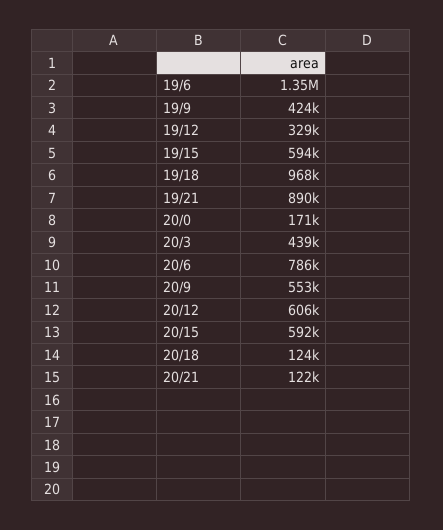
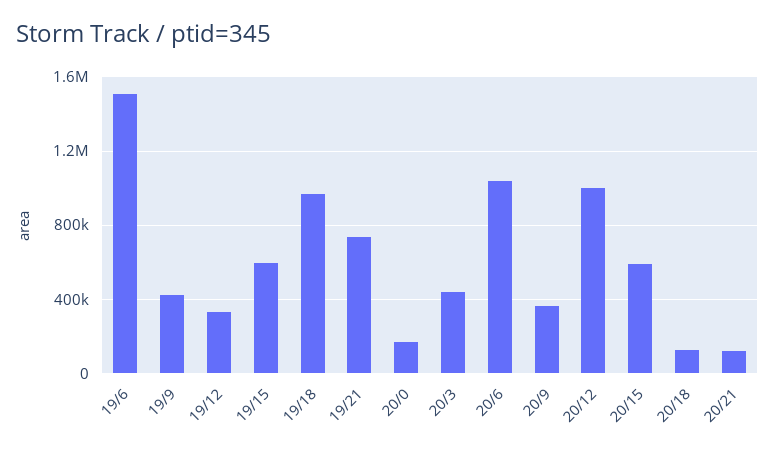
19/6: 1350000 -> 1500000
19/21: 890000 -> 750000
20/6: 786000 -> 1050000
20/9: 553000 -> 350000
20/12: 606000 -> 1000000

